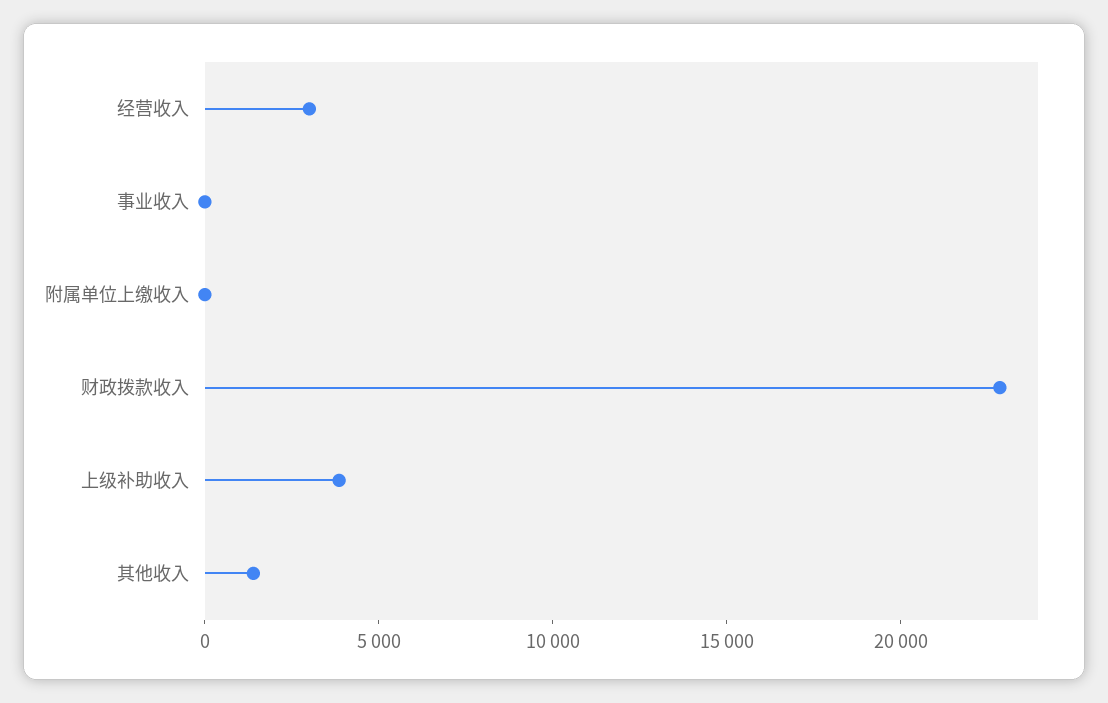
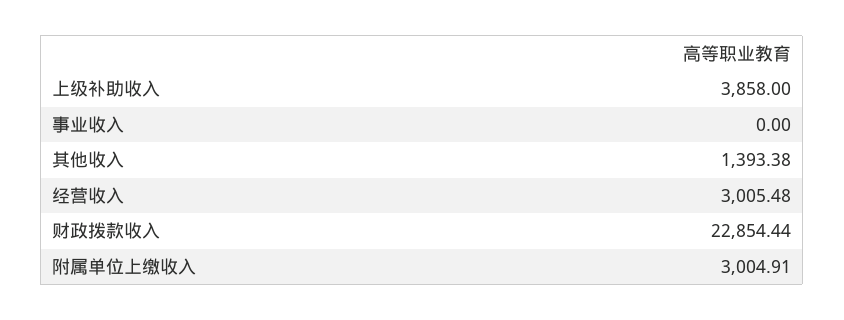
附属单位上缴收入: 0 -> 3004.91

